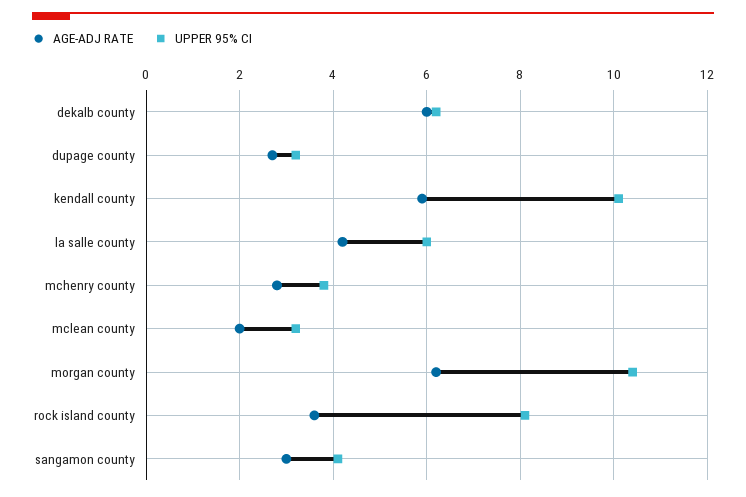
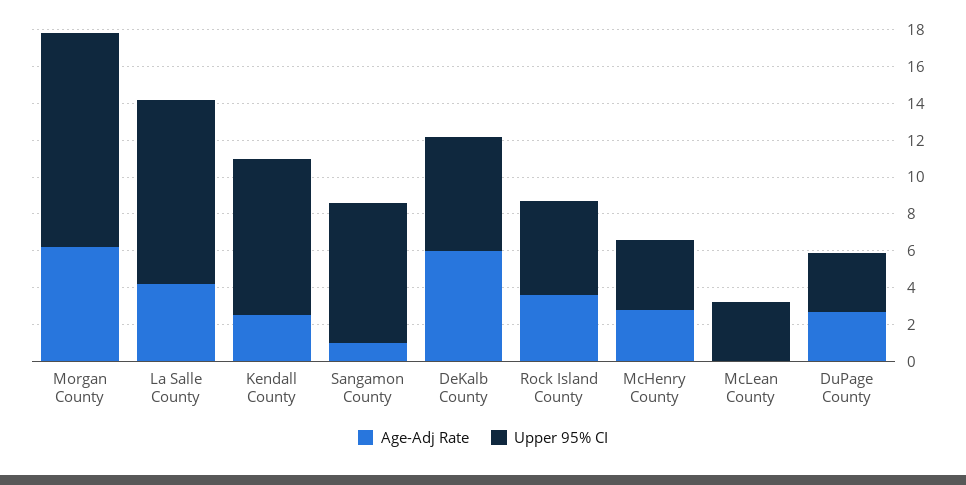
AGE-ADJ RATE, kendall county: 6 -> 2.5
UPPER 95% CI, kendall county: 10 -> 8.5
UPPER 95% CI, la salle county: 6 -> 10
AGE-ADJ RATE, mclean county: 2 -> 0
UPPER 95% CI, morgan county: 10.5 -> 11.5
UPPER 95% CI, rock island county: 8 -> 5
AGE-ADJ RATE, sangamon county: 3 -> 1
UPPER 95% CI, sangamon county: 4 -> 7.5

